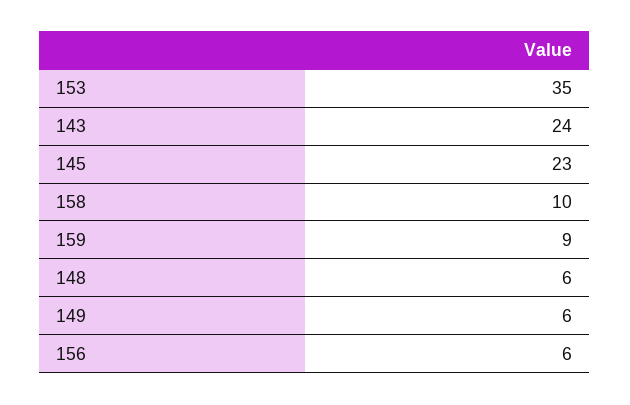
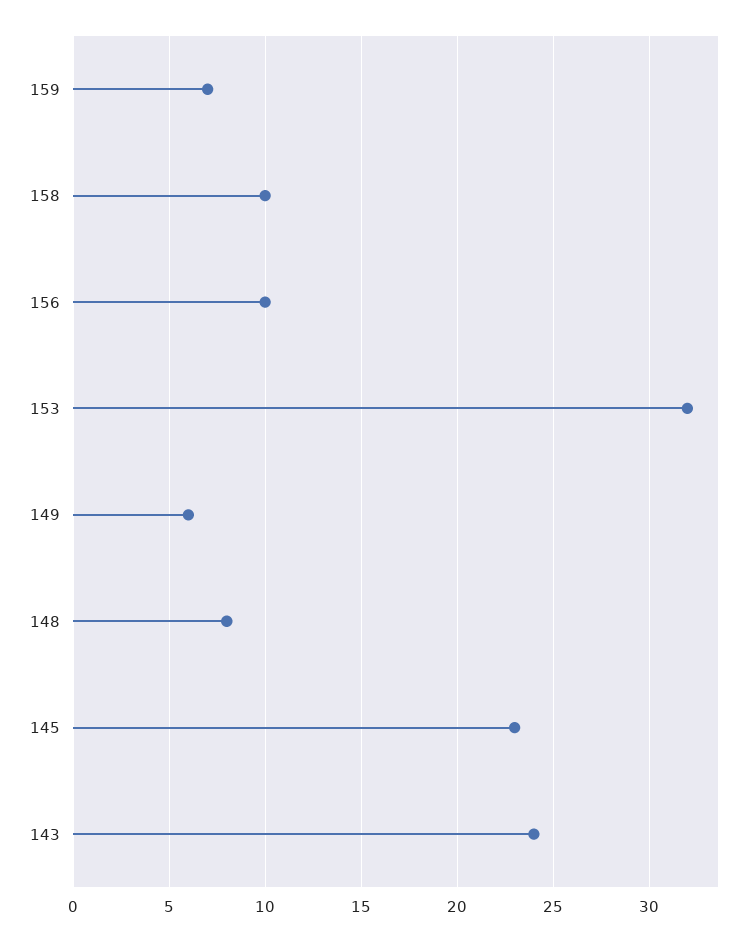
153: 35 -> 32
159: 9 -> 7
148: 6 -> 8
156: 6 -> 10

